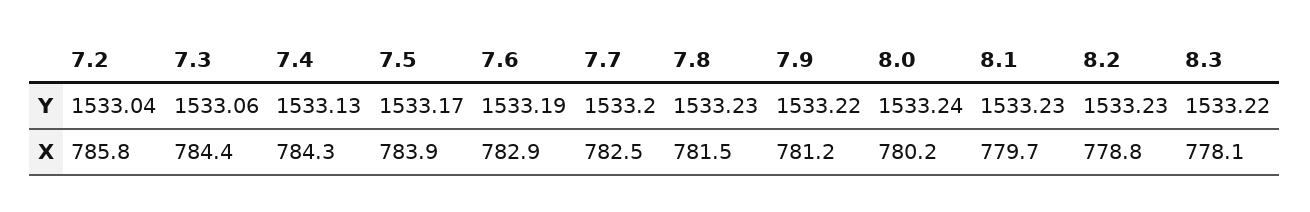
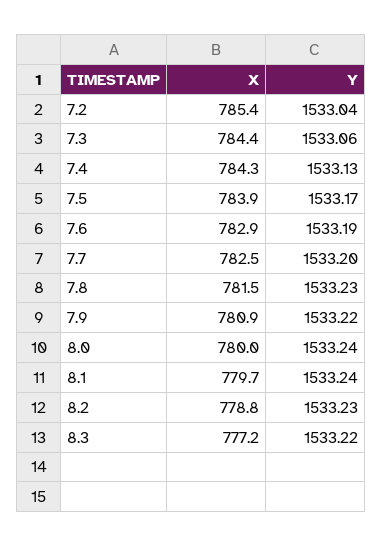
8.1, Y: 1533.23 -> 1533.24
7.2, X: 785.8 -> 785.4
7.9, X: 781.2 -> 780.9
8.0, X: 780.2 -> 780
8.3, X: 778.1 -> 777.2

